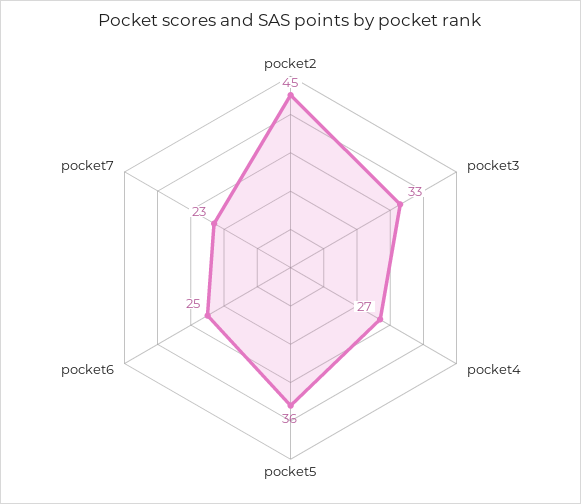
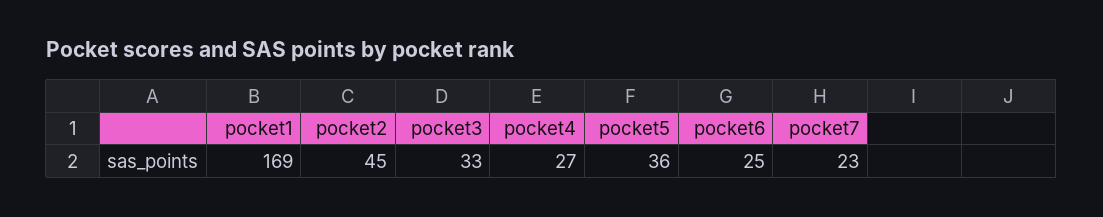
pocket1: none -> 169

